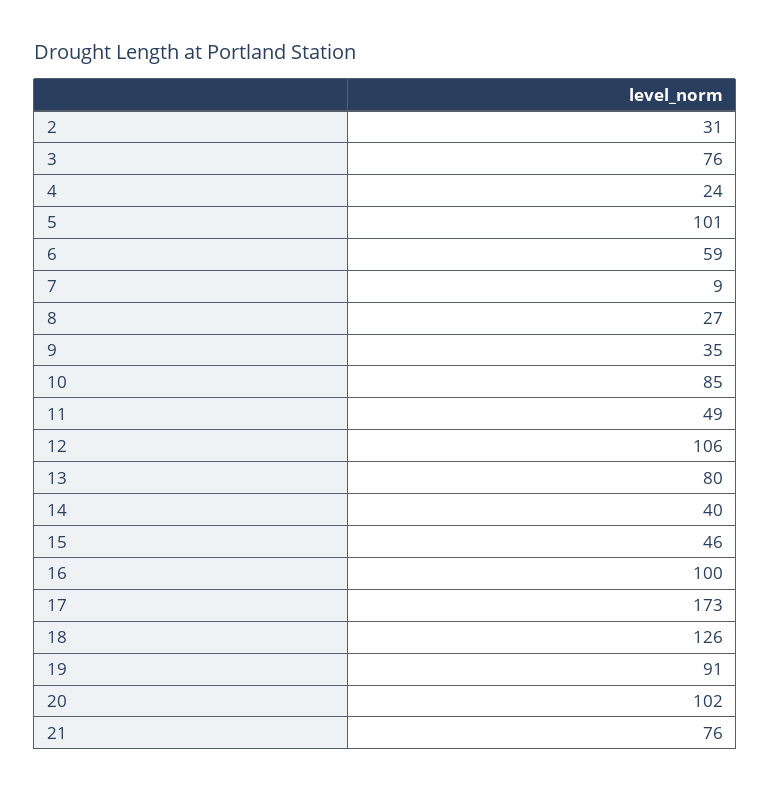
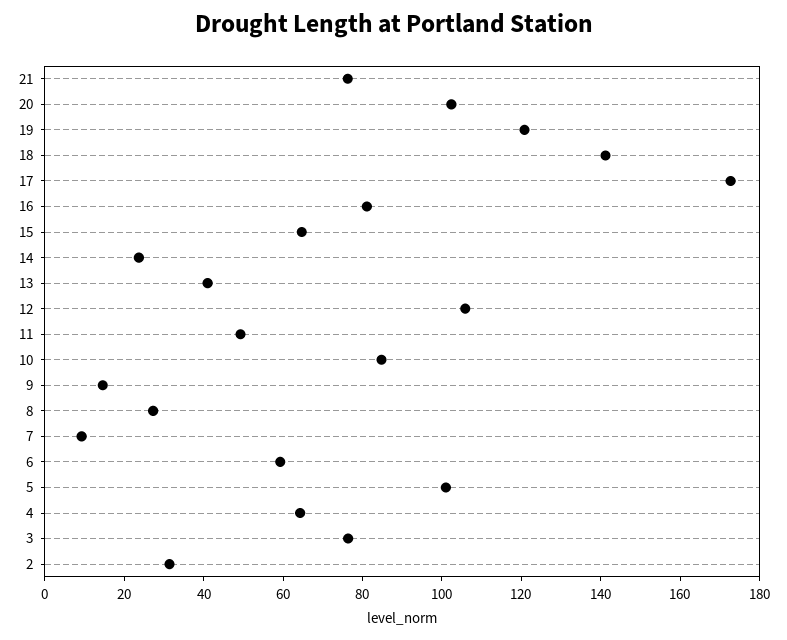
4: 24 -> 65
9: 35 -> 15
13: 80 -> 40
14: 40 -> 25
15: 46 -> 65
16: 100 -> 80
18: 126 -> 140
19: 91 -> 120

